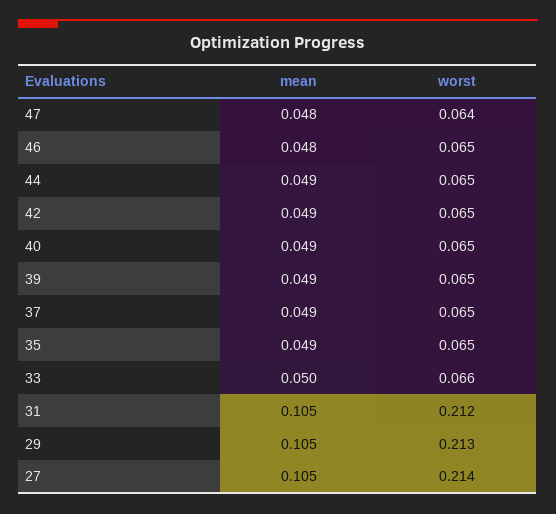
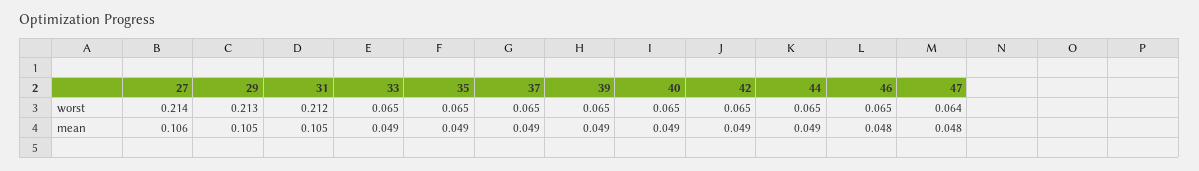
mean, 33: 0.05 -> 0.049
worst, 33: 0.066 -> 0.065
mean, 27: 0.105 -> 0.106

